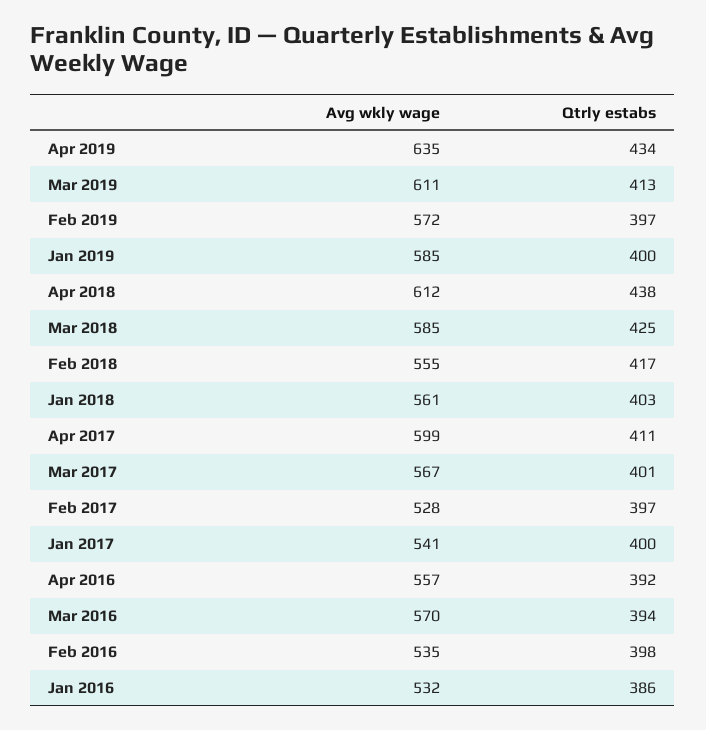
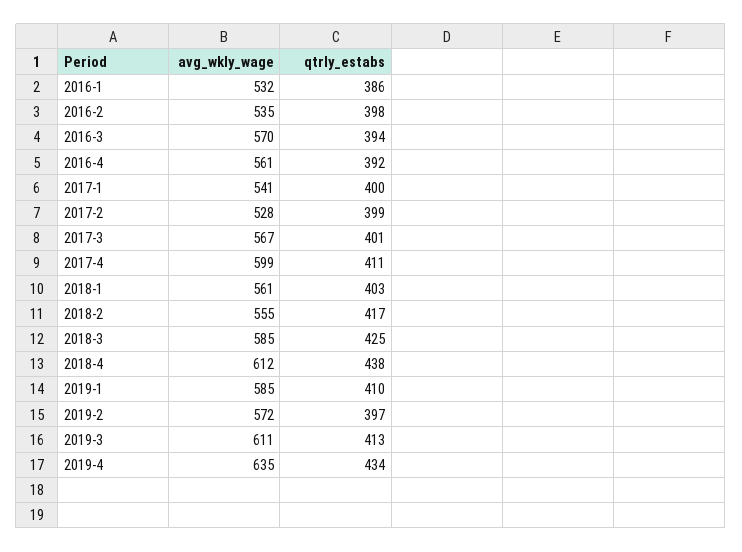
Qtrly estabs, Jan 2019: 400 -> 410
Qtrly estabs, Feb 2017: 397 -> 399
Avg wkly wage, Apr 2016: 557 -> 561

